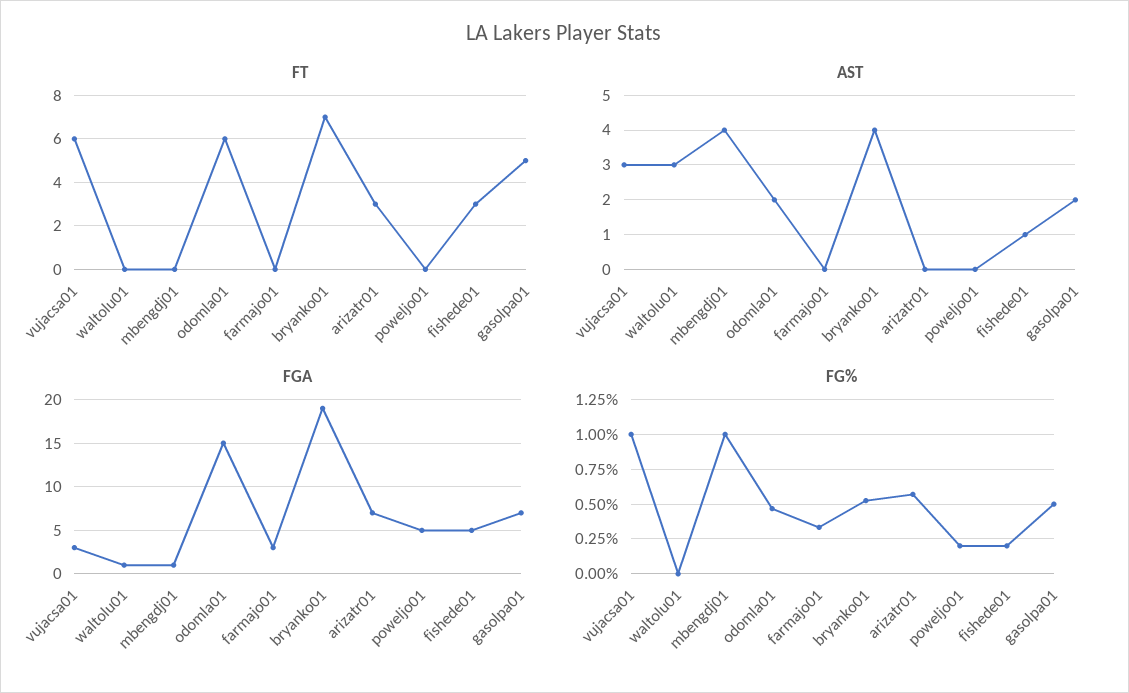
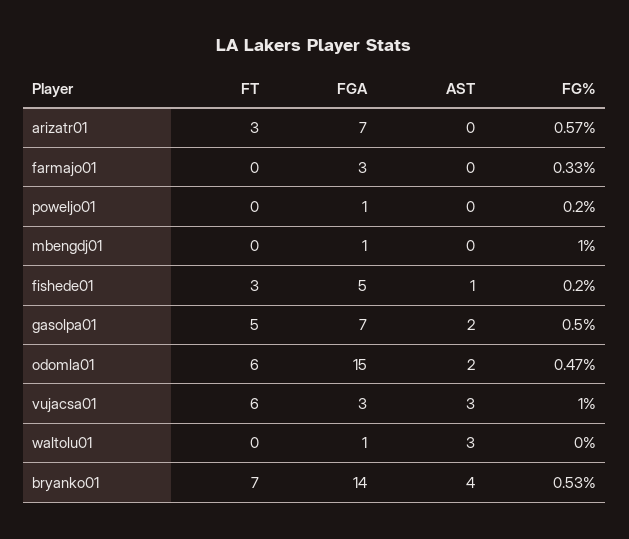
AST, mbengdj01: 4 -> 0
FGA, bryanko01: 19 -> 14
FGA, poweljo01: 5 -> 1

